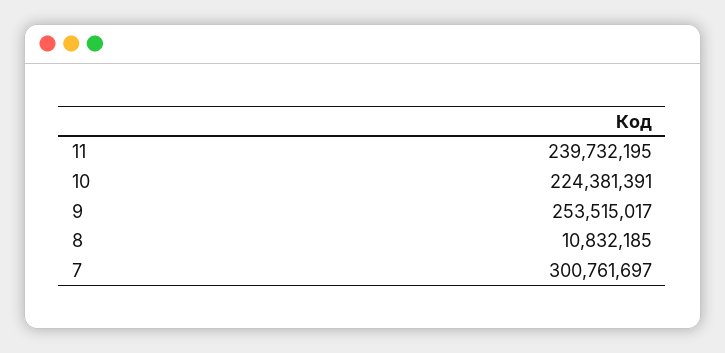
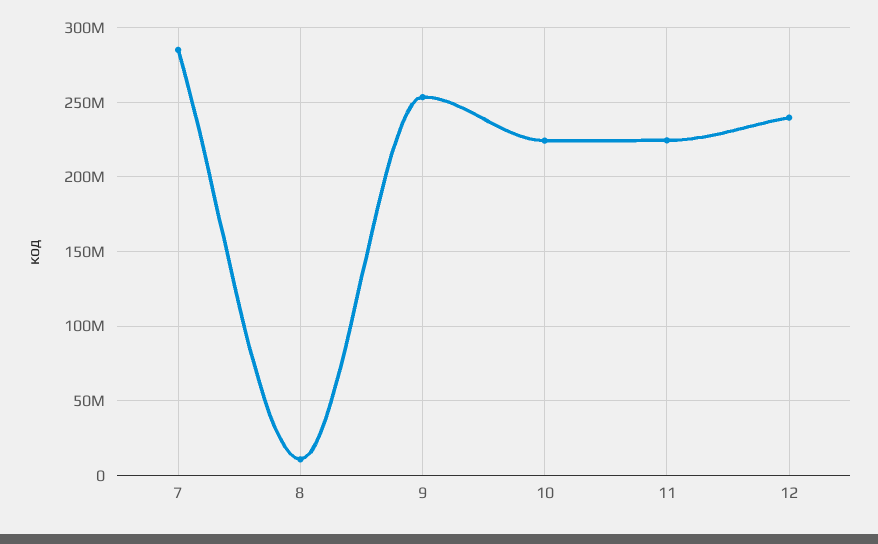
11: 239732195 -> 225000000
7: 300761697 -> 285000000
12: none -> 240000000

